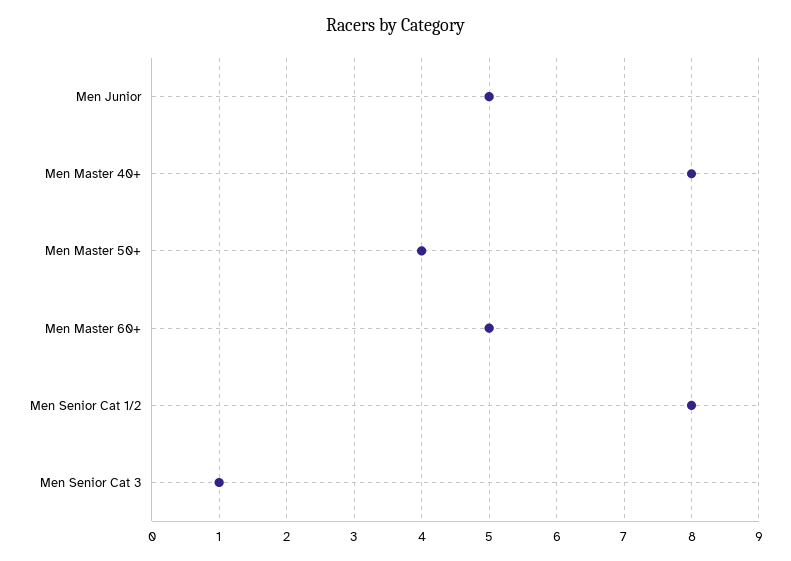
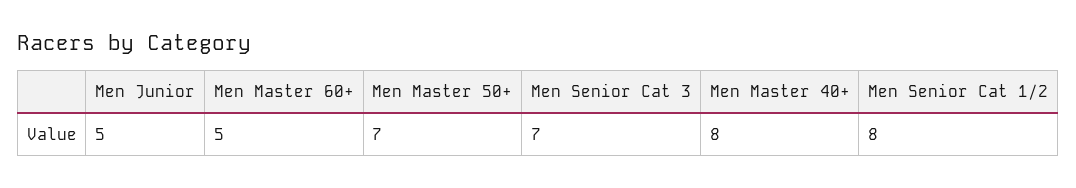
Men Master 50+: 4 -> 7
Men Senior Cat 3: 1 -> 7

